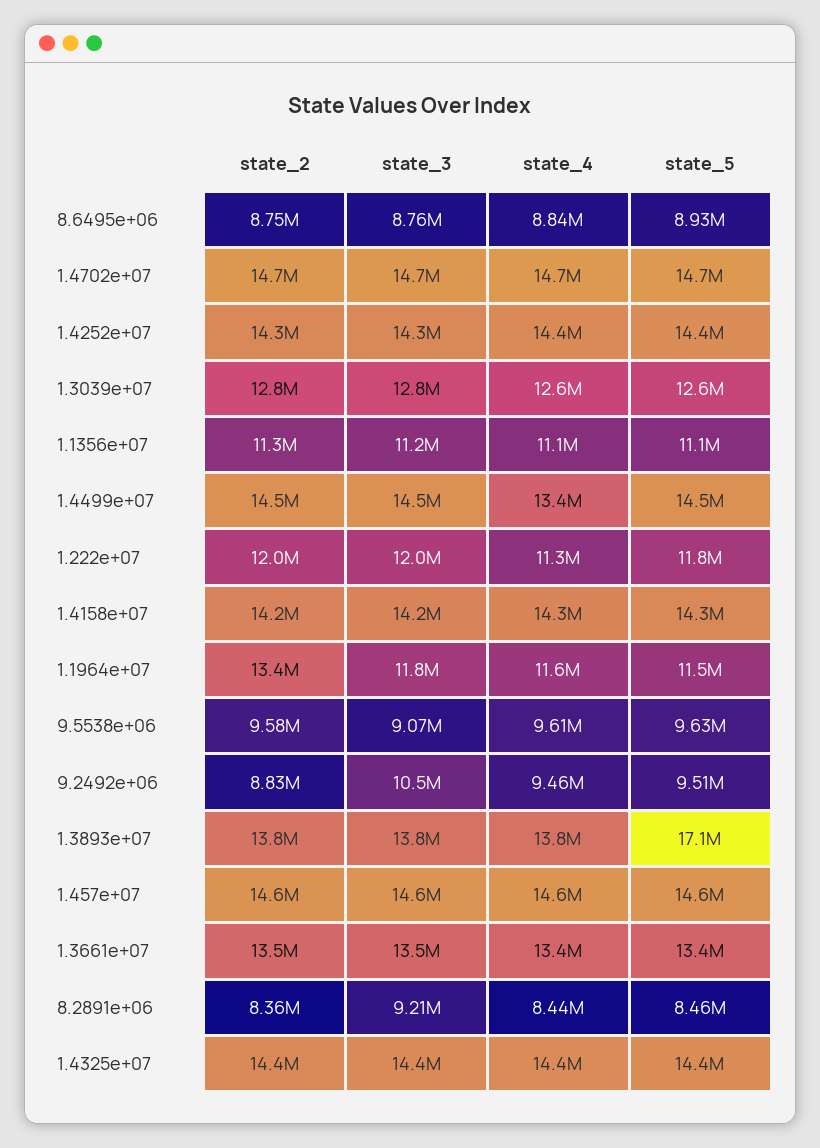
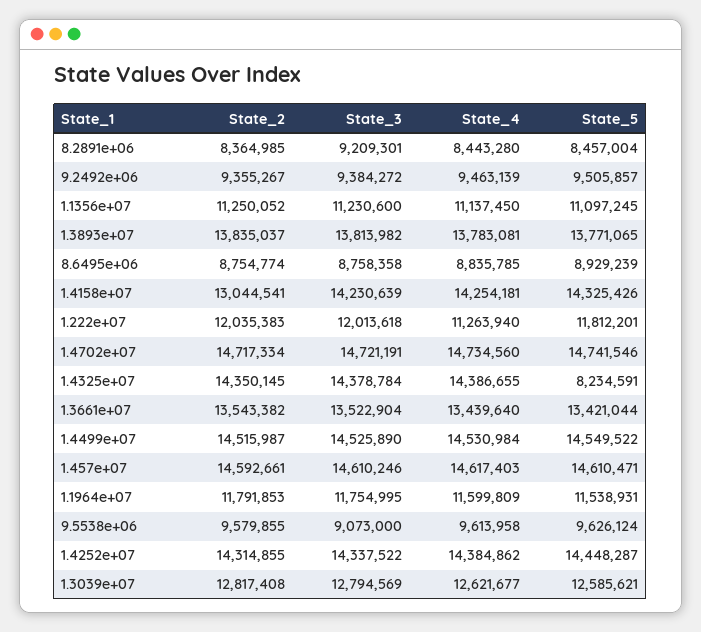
state_4, 1.4499e+07: 13400000 -> 14530984
state_2, 1.4158e+07: 14200000 -> 13044541
state_2, 1.1964e+07: 13400000 -> 11791853
state_2, 9.2492e+06: 8830000 -> 9355267
state_3, 9.2492e+06: 10500000 -> 9384272
state_5, 1.3893e+07: 17100000 -> 13771065
state_5, 1.4325e+07: 14400000 -> 8234591

